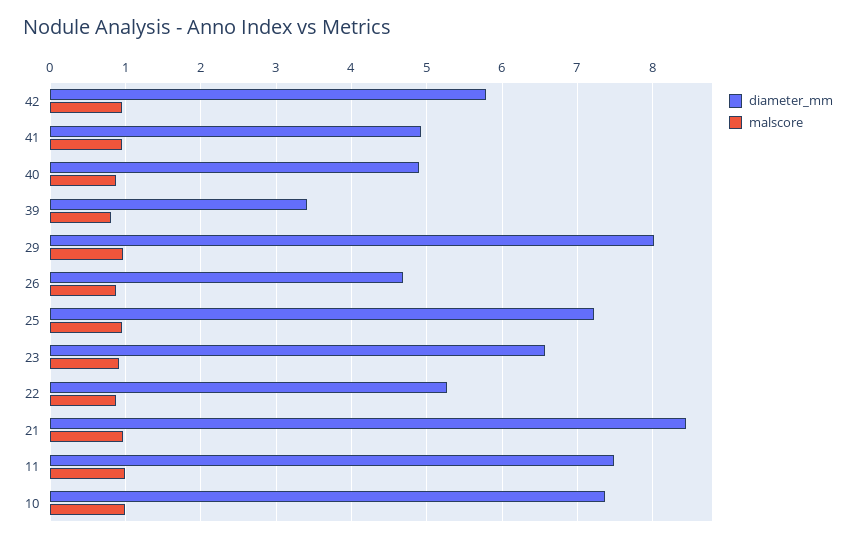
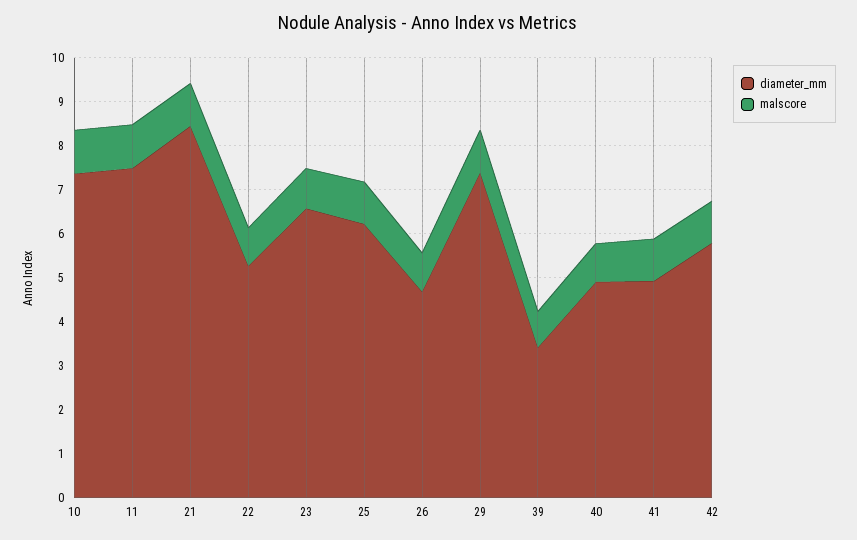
diameter_mm, 29: 8 -> 7.4
diameter_mm, 25: 7.2 -> 6.2

